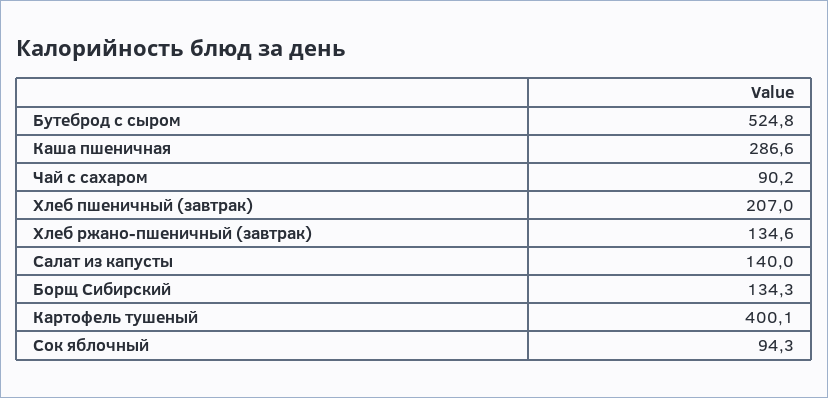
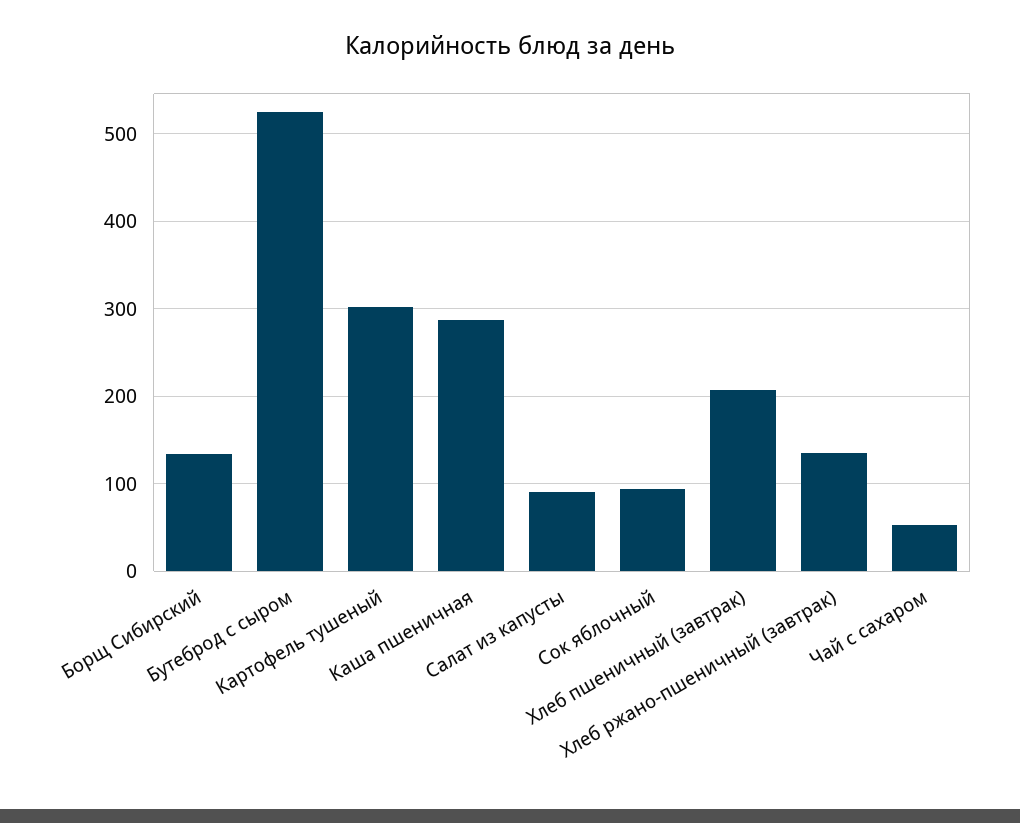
Чай с сахаром: 90.2 -> 50
Салат из капусты: 140 -> 90
Картофель тушеный: 400.1 -> 300

